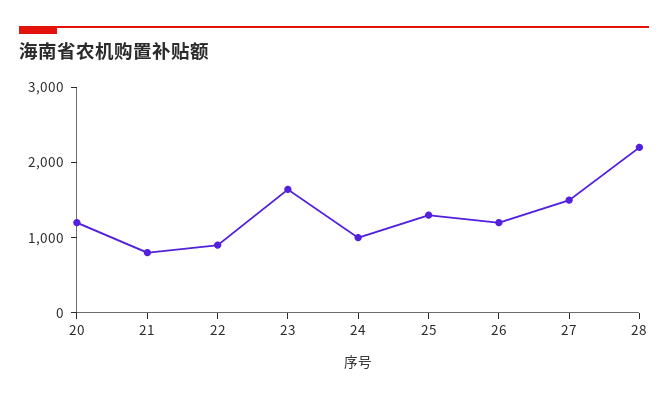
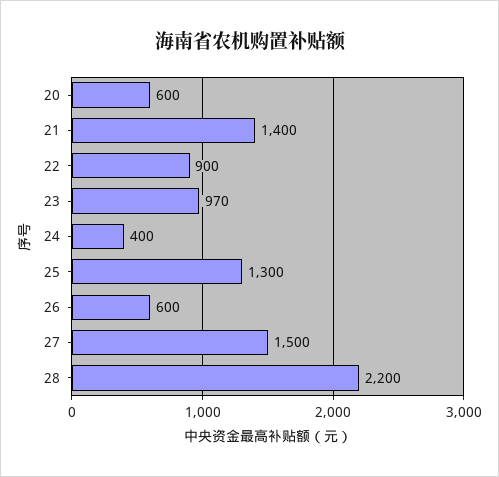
20: 1200 -> 600
21: 800 -> 1400
23: 1600 -> 970
24: 1000 -> 400
26: 1200 -> 600

